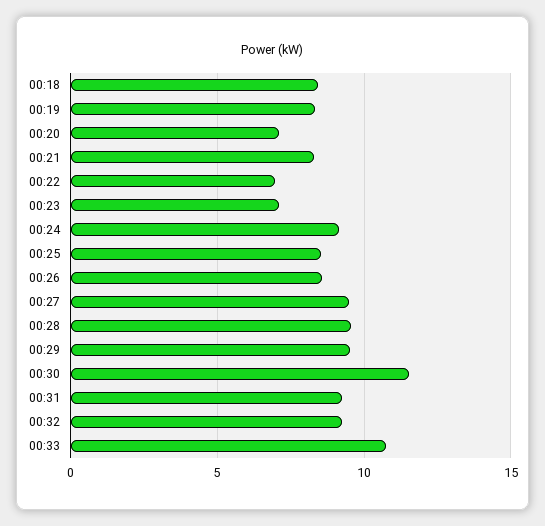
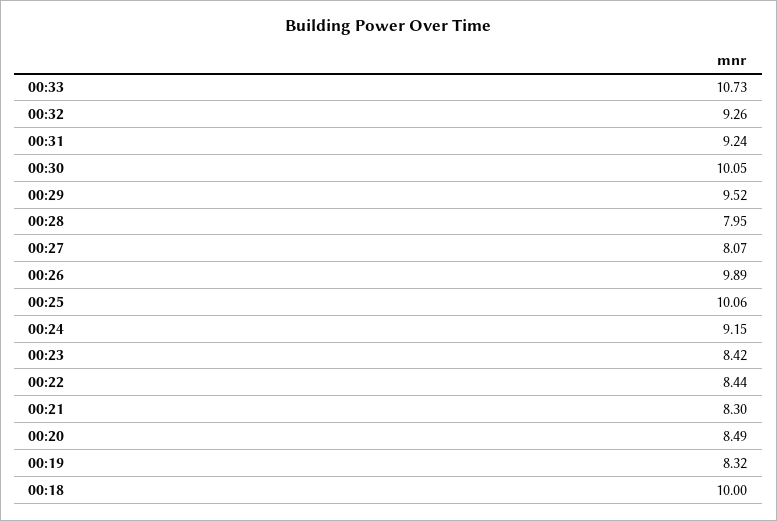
00:18: 8.5 -> 10
00:20: 7 -> 8.49
00:22: 7 -> 8.44
00:23: 7 -> 8.42
00:25: 8.5 -> 10.06
00:26: 8.5 -> 9.89
00:27: 9.5 -> 8.07
00:28: 9.5 -> 7.95
00:30: 11.5 -> 10.05

